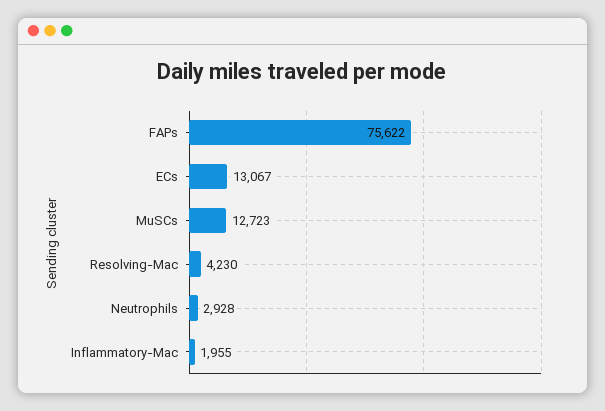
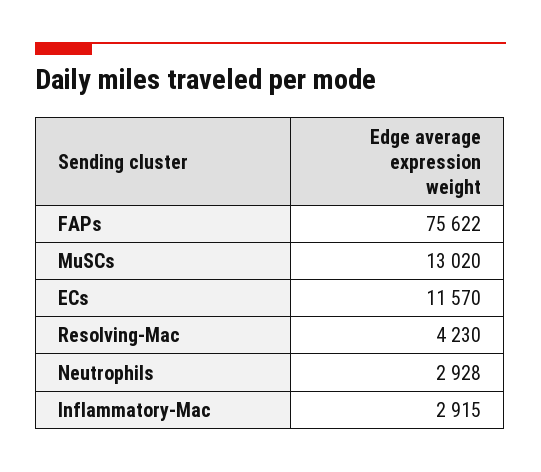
ECs: 13067 -> 11570
MuSCs: 12723 -> 13020
Inflammatory-Mac: 1955 -> 2915

